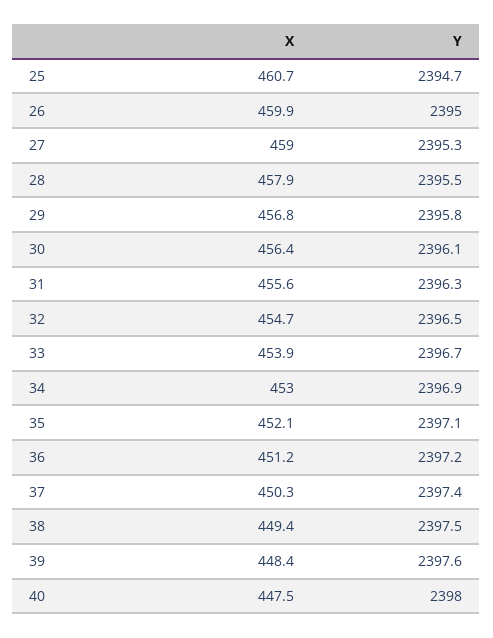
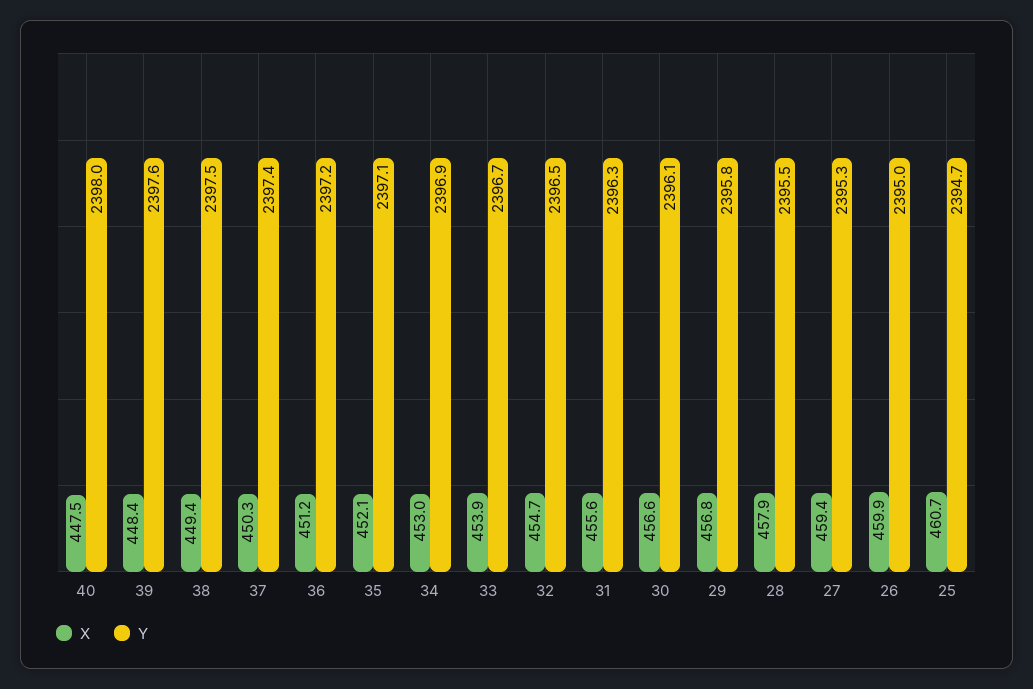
X, 27: 459 -> 459.4
X, 30: 456.4 -> 456.6

